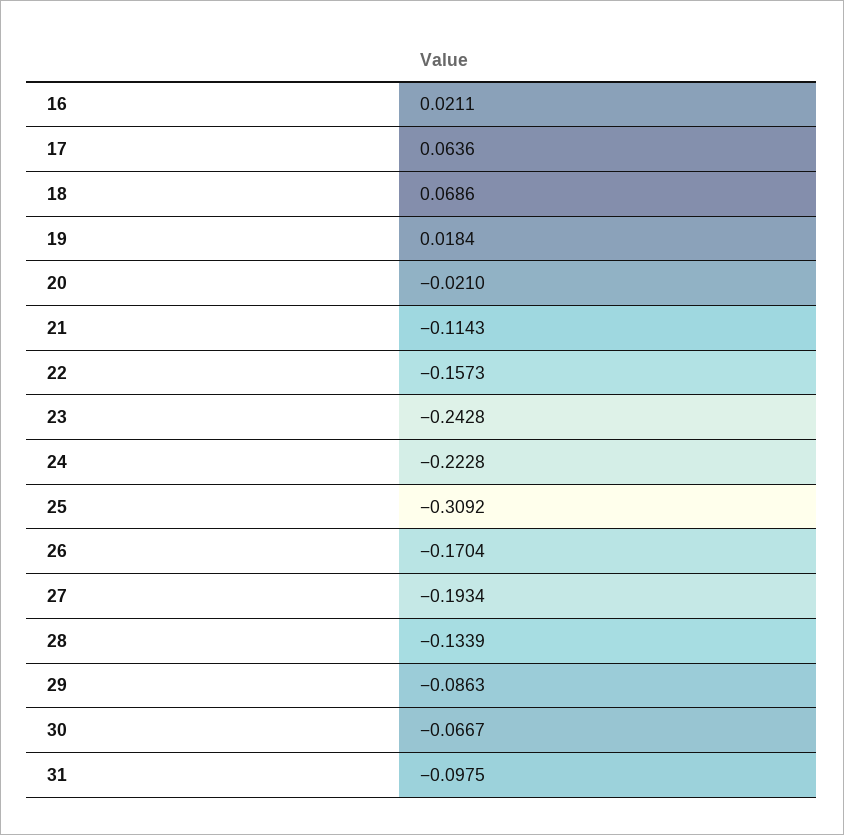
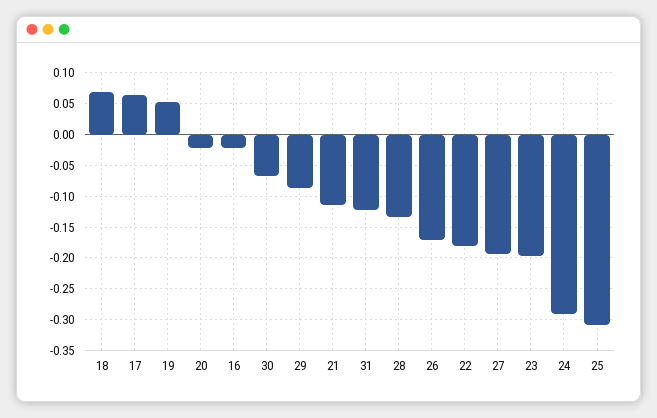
16: 0.0211 -> -0.02
19: 0.0184 -> 0.05
22: -0.1573 -> -0.18
23: -0.2428 -> -0.2
24: -0.2228 -> -0.29
31: -0.0975 -> -0.12

